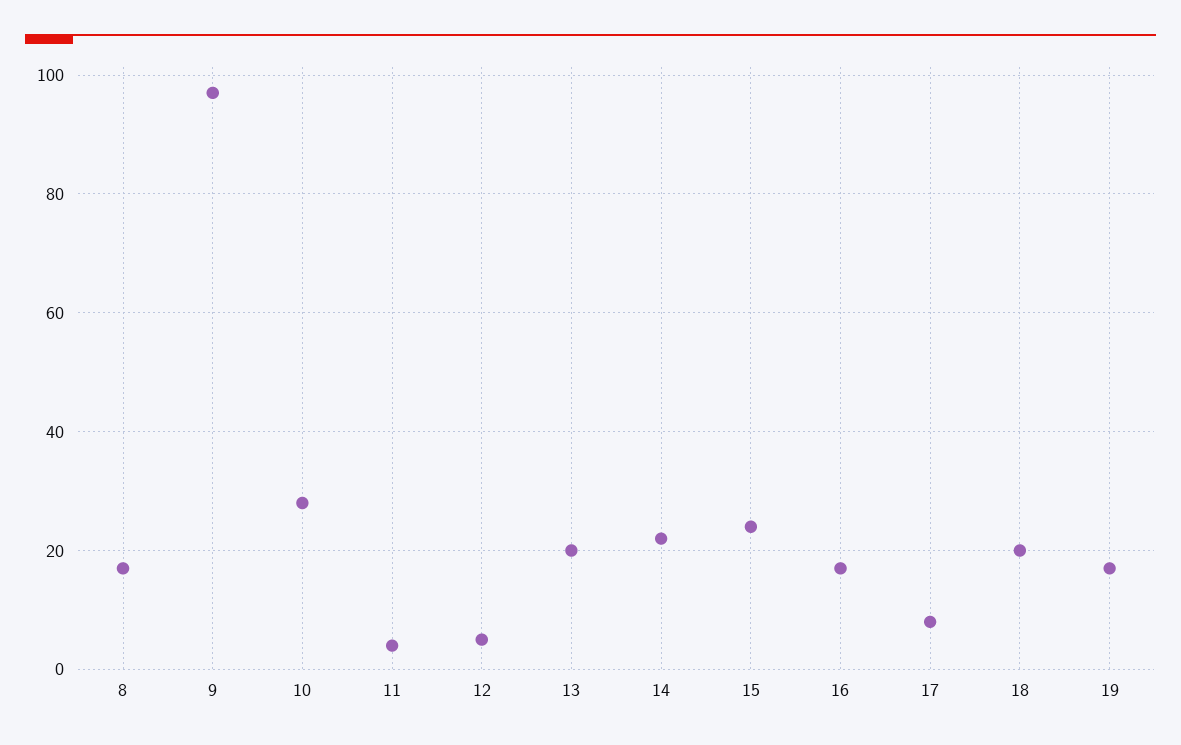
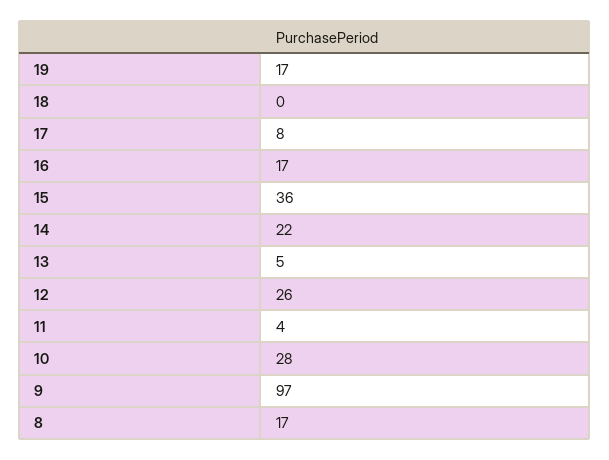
12: 5 -> 26
13: 20 -> 5
15: 25 -> 36
18: 20 -> 0

